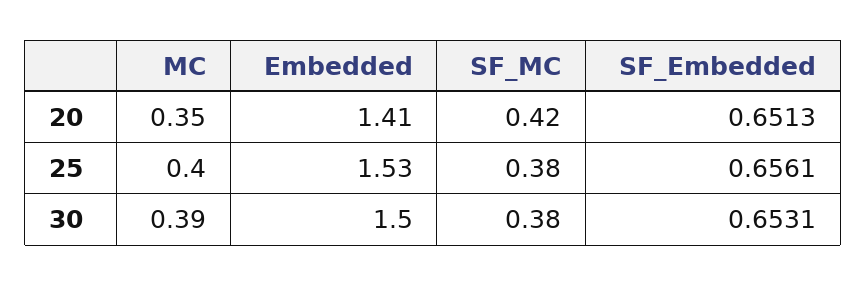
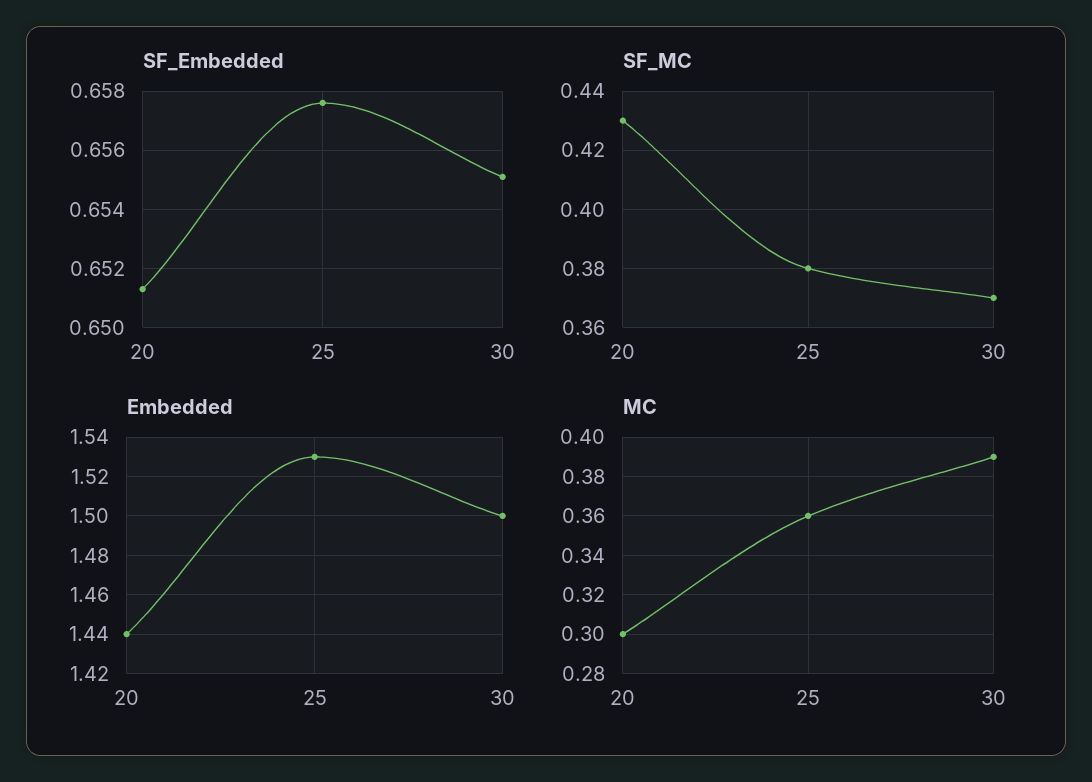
MC, 20: 0.35 -> 0.3
Embedded, 20: 1.41 -> 1.44
SF_MC, 20: 0.42 -> 0.43
MC, 25: 0.4 -> 0.36
SF_Embedded, 25: 0.6561 -> 0.6575
SF_MC, 30: 0.38 -> 0.37
SF_Embedded, 30: 0.6531 -> 0.655

